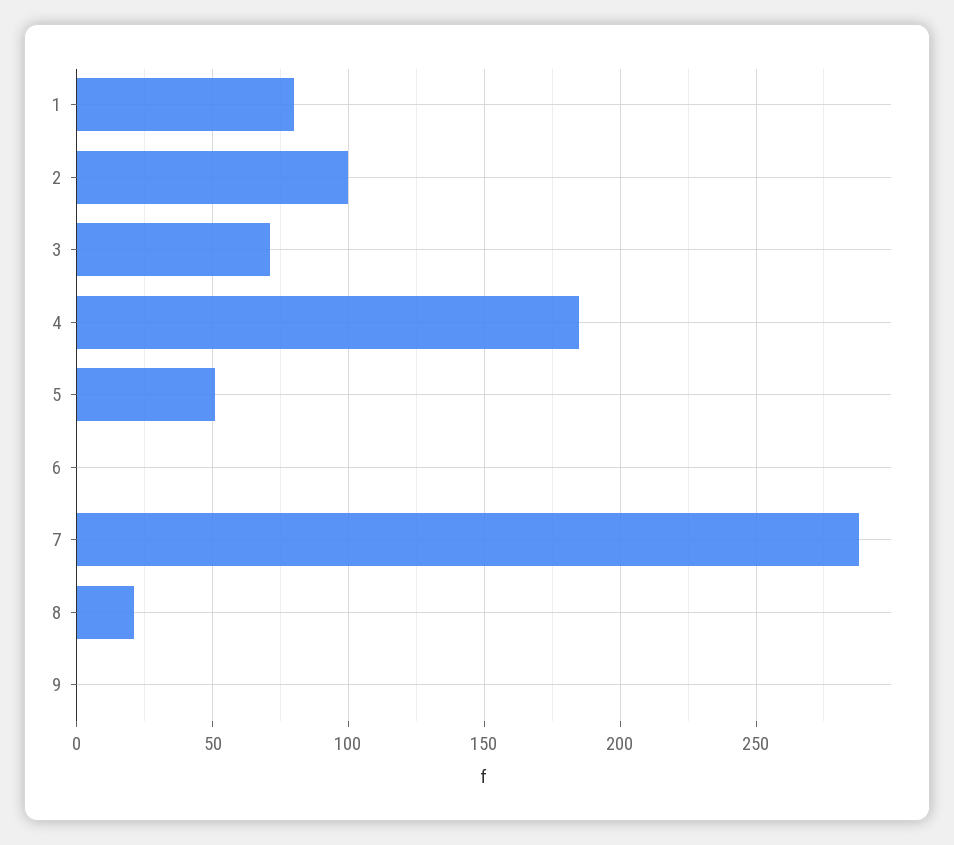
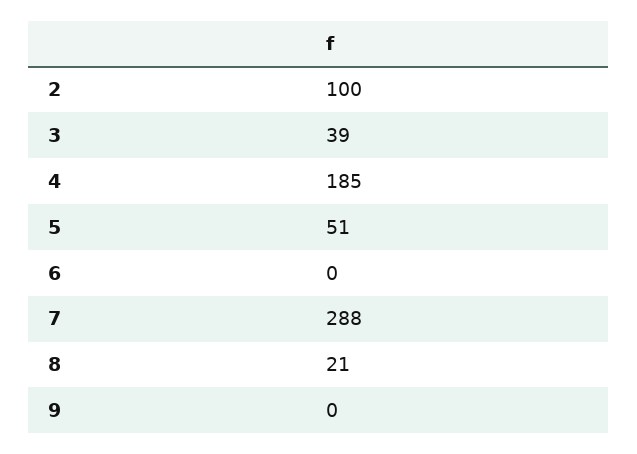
1: 80 -> none
3: 70 -> 39

